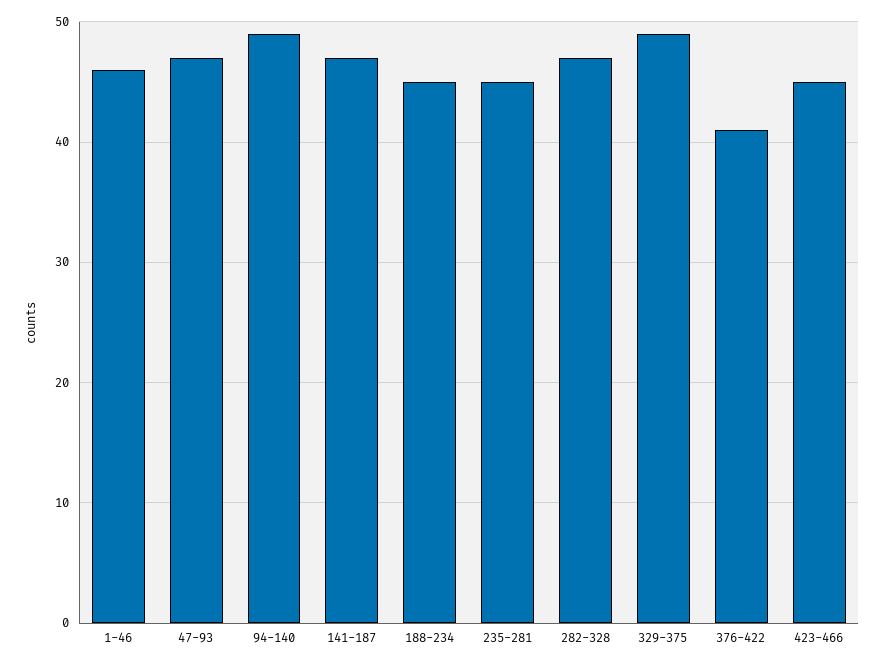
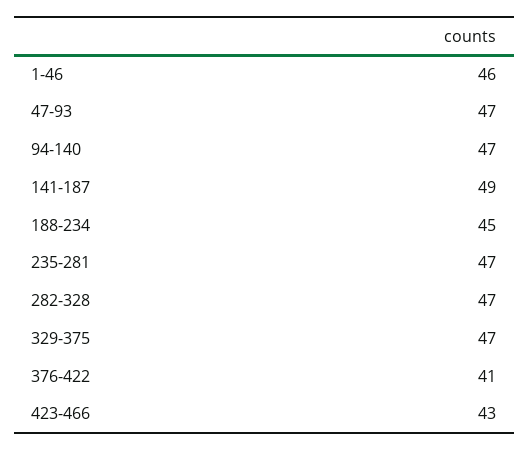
94-140: 49 -> 47
141-187: 47 -> 49
235-281: 45 -> 47
329-375: 49 -> 47
423-466: 45 -> 43

